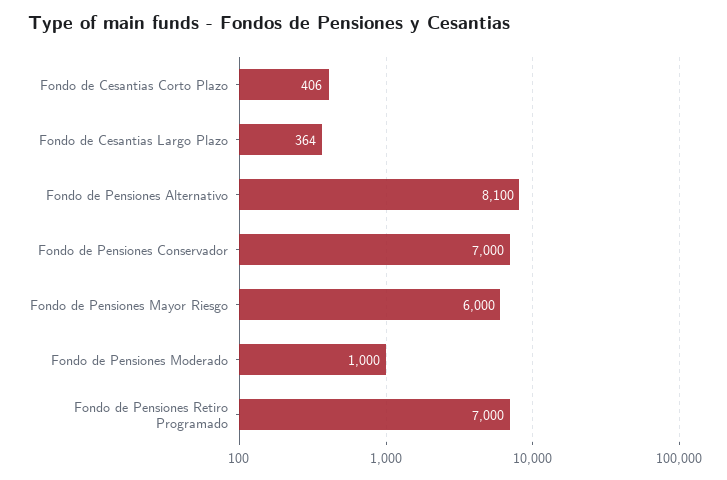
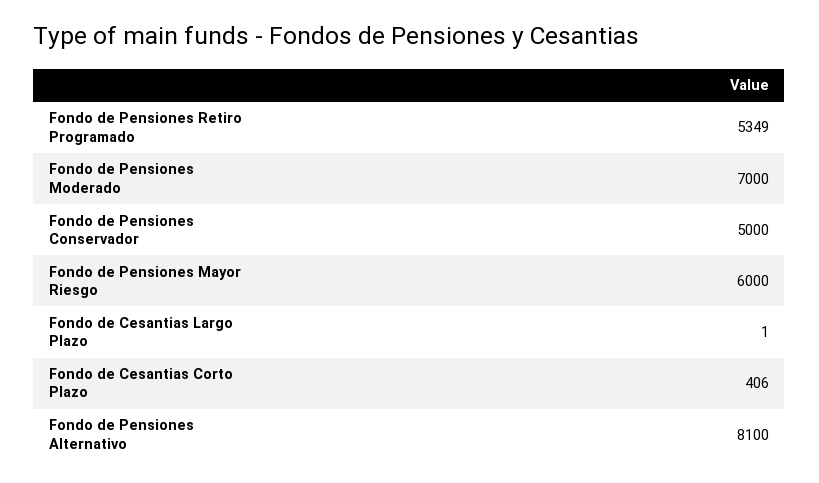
Fondo de Cesantias Largo Plazo: 364 -> 1
Fondo de Pensiones Conservador: 7000 -> 5000
Fondo de Pensiones Moderado: 1000 -> 7000
Fondo de Pensiones Retiro Programado: 7000 -> 5349

